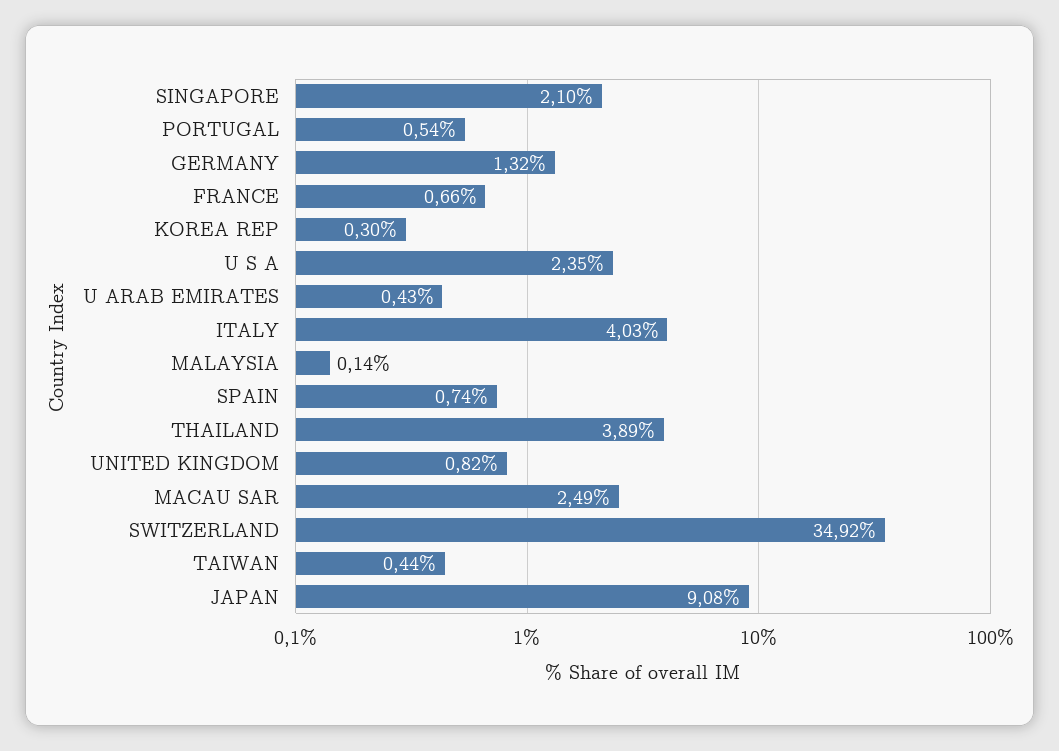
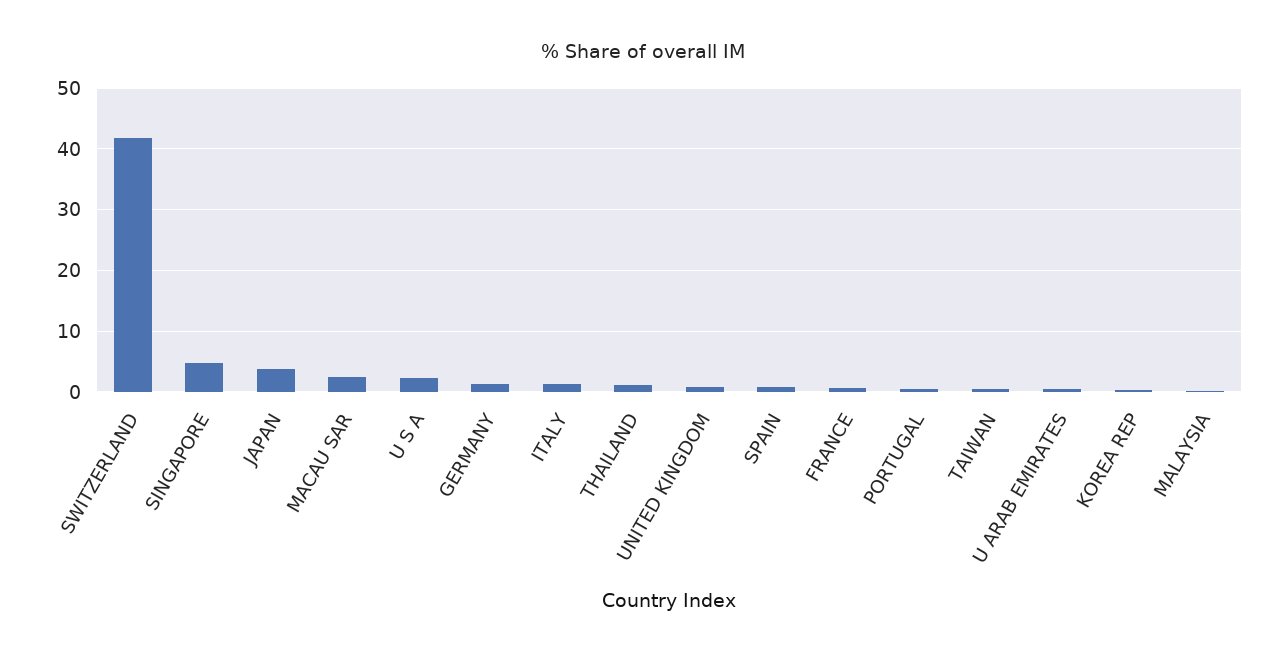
SINGAPORE: 2.1 -> 5
ITALY: 4.03 -> 1
THAILAND: 3.89 -> 1
SWITZERLAND: 34.92 -> 42
JAPAN: 9.08 -> 4

